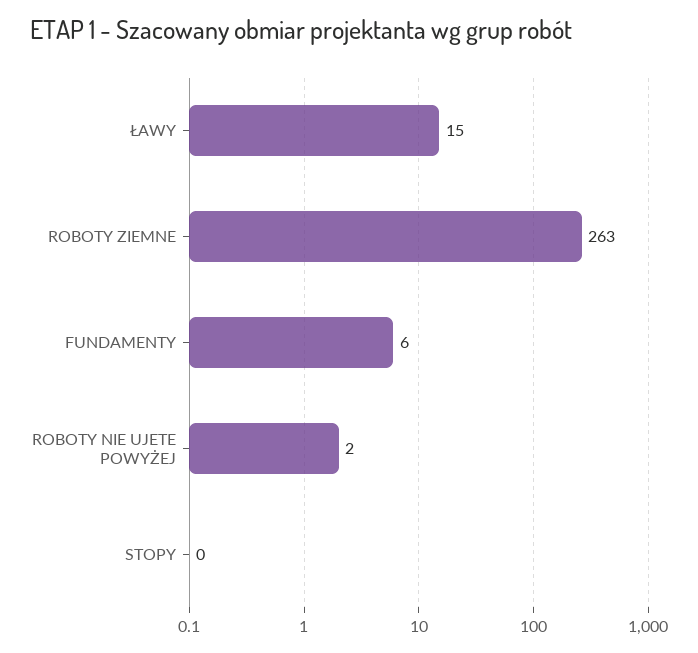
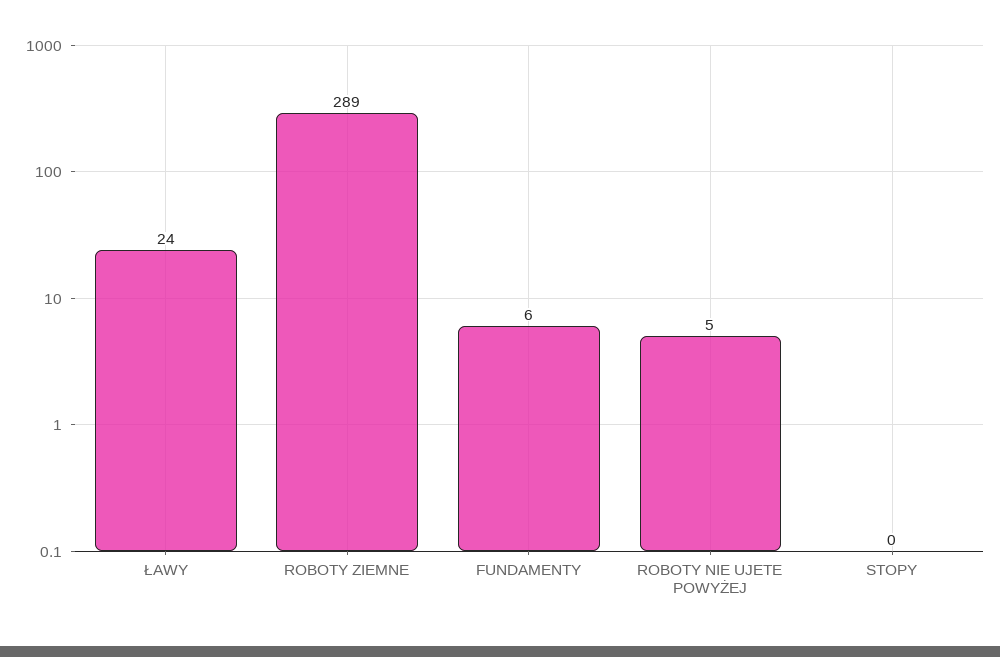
ŁAWY: 15 -> 24
ROBOTY ZIEMNE: 263 -> 289
ROBOTY NIE UJETE POWYŻEJ: 2 -> 5

